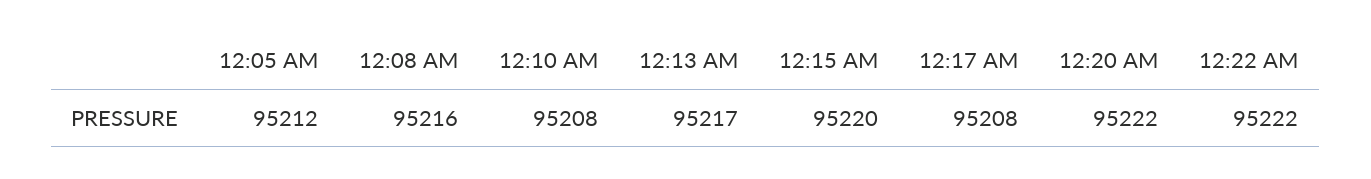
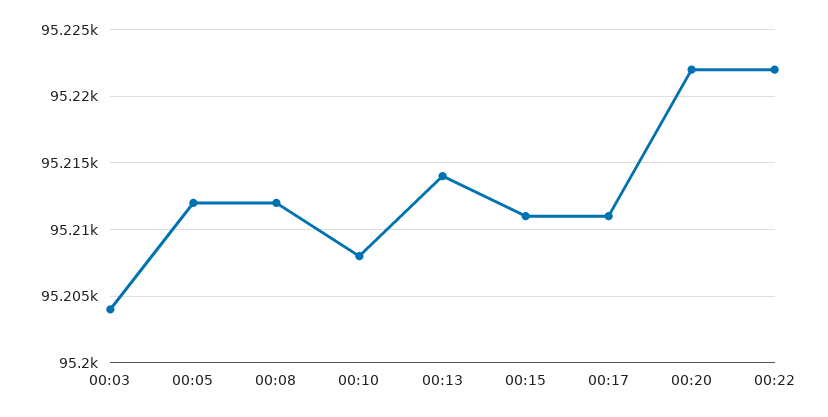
12:08 AM: 95216 -> 95212
12:13 AM: 95217 -> 95214
12:15 AM: 95220 -> 95211
12:17 AM: 95208 -> 95211
00:03: none -> 95204

